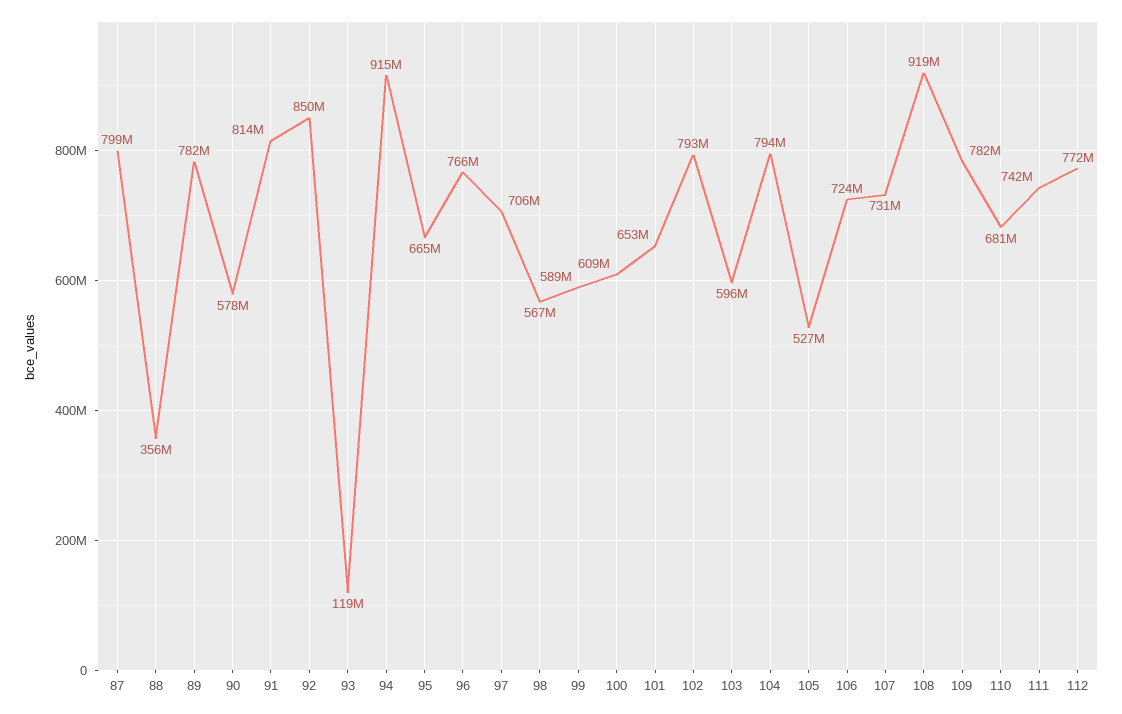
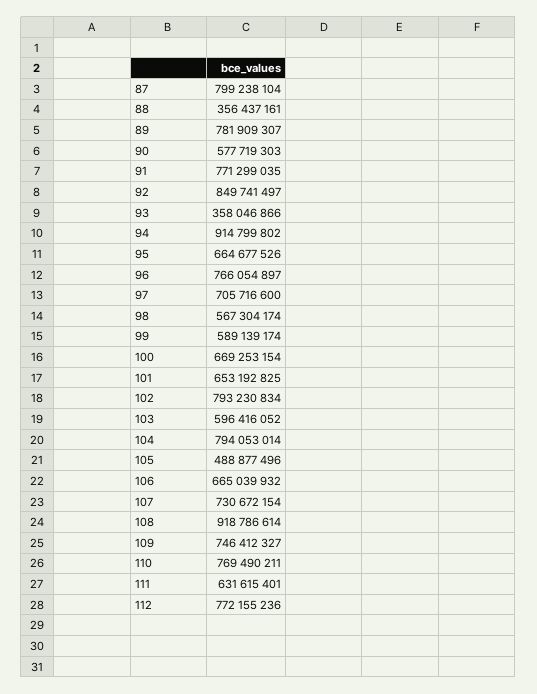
91: 814000000 -> 771299035
93: 119000000 -> 358046866
100: 609000000 -> 669253154
105: 527000000 -> 488877496
106: 724000000 -> 665039932
109: 782000000 -> 746412327
110: 681000000 -> 769490211
111: 742000000 -> 631615401

